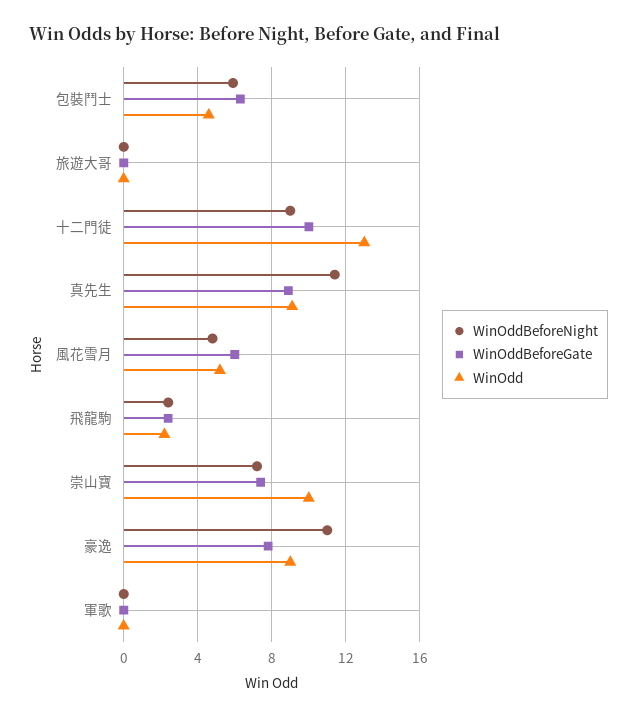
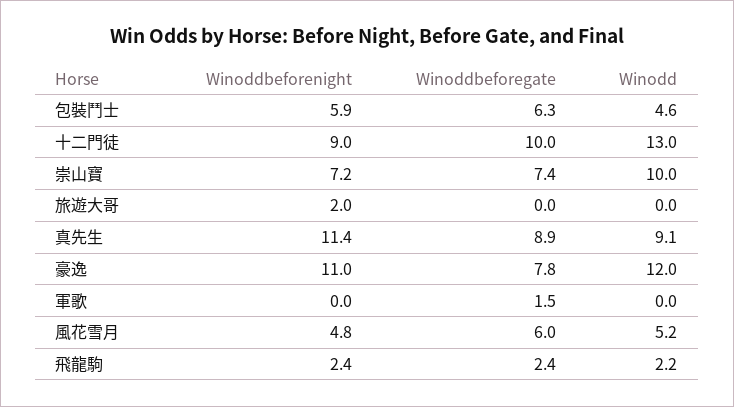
WinOddBeforeNight, 旅遊大哥: 0 -> 2
WinOdd, 豪逸: 9 -> 12
WinOddBeforeGate, 軍歌: 0 -> 1.5

